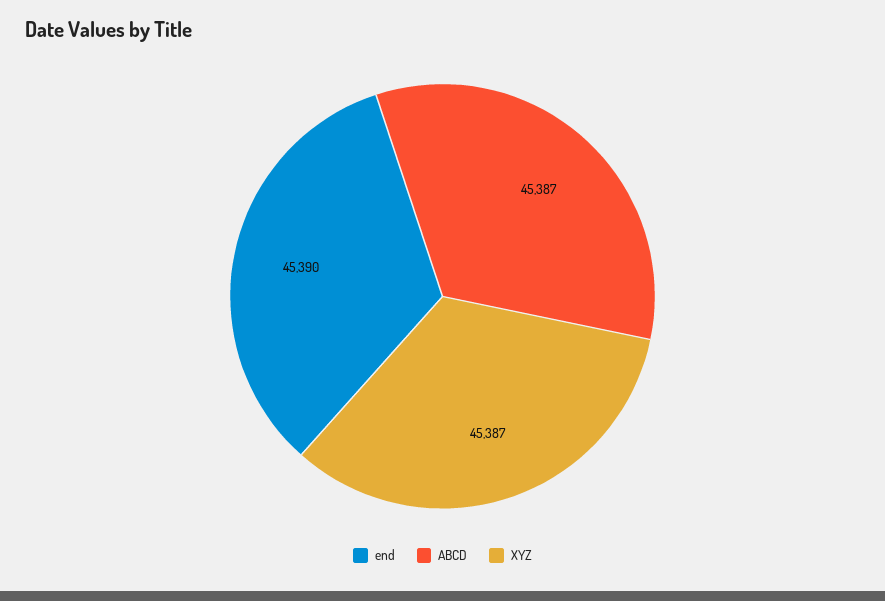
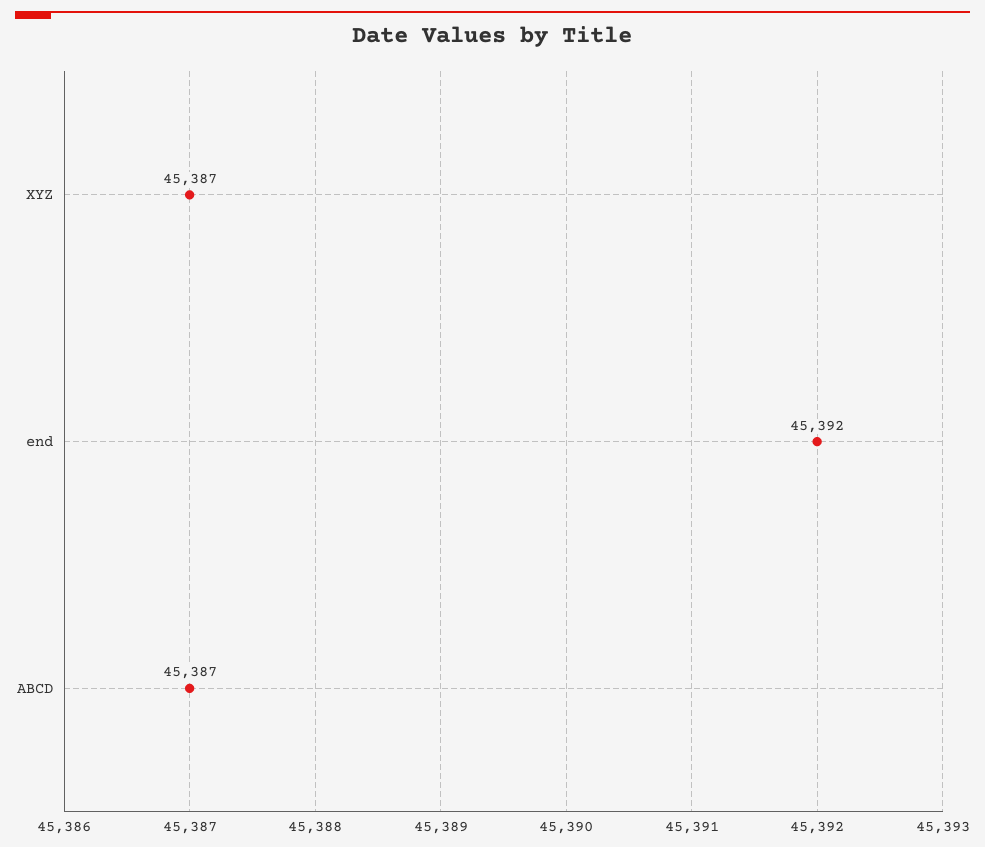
end: 45390 -> 45392

